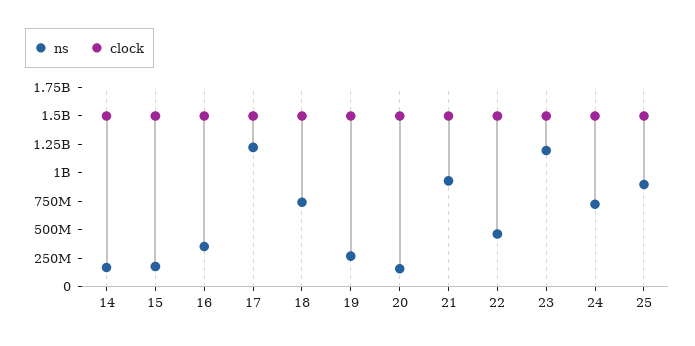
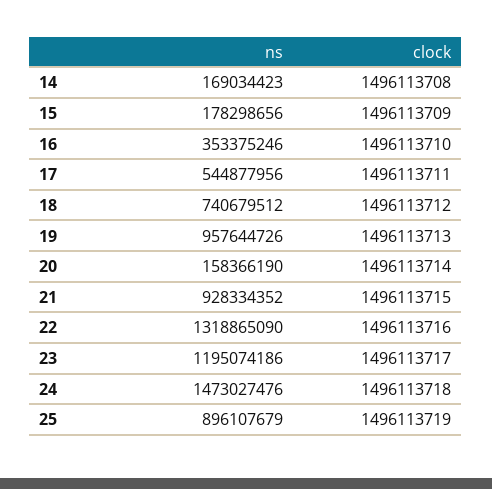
ns, 17: 1250000000 -> 544877956
ns, 19: 250000000 -> 957644726
ns, 22: 500000000 -> 1318865090
ns, 24: 750000000 -> 1473027476

